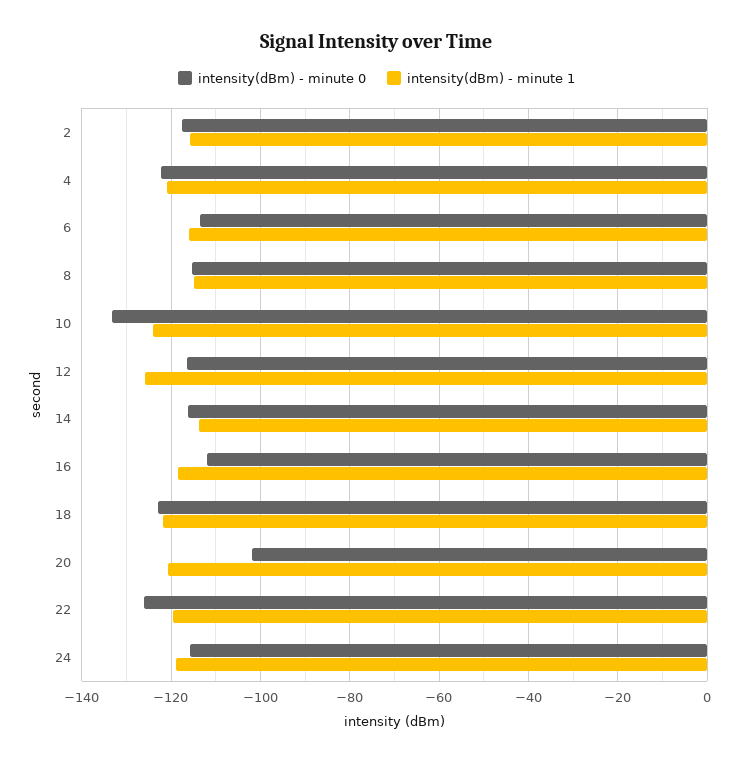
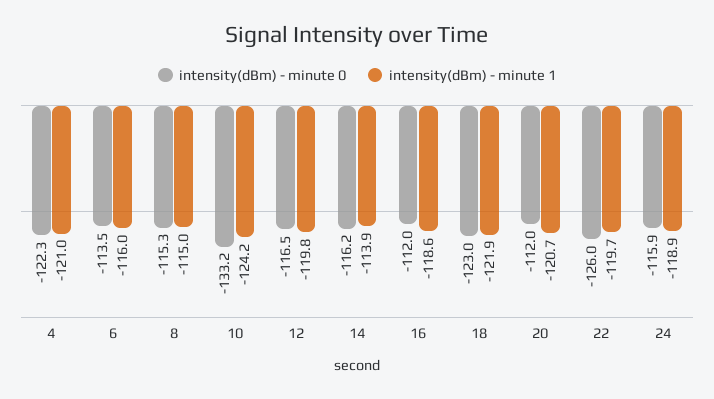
intensity(dBm) - minute 0, 2: -118 -> none
intensity(dBm) - minute 1, 2: -116 -> none
intensity(dBm) - minute 1, 12: -126 -> -119.8
intensity(dBm) - minute 0, 20: -102 -> -112

